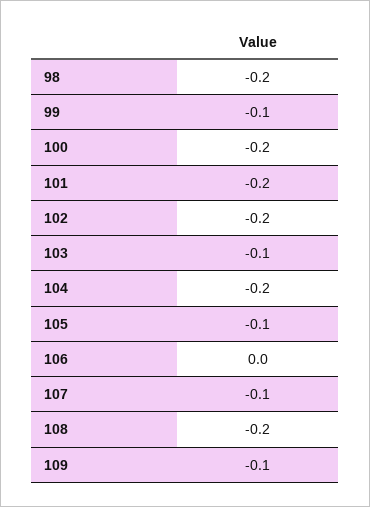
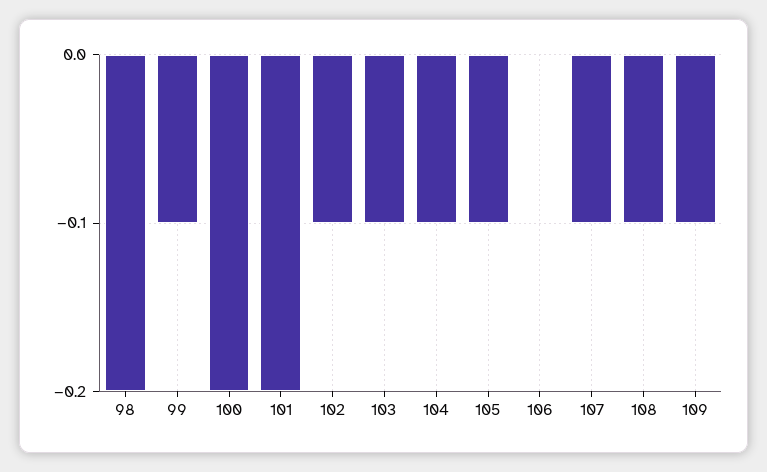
102: -0.2 -> -0.1
104: -0.2 -> -0.1
108: -0.2 -> -0.1

